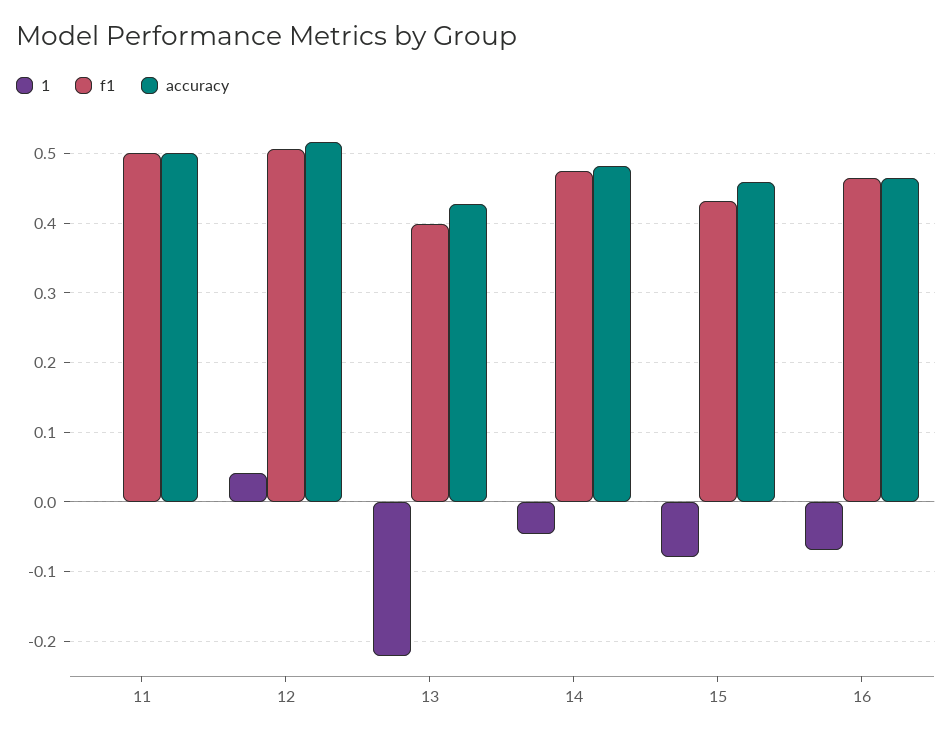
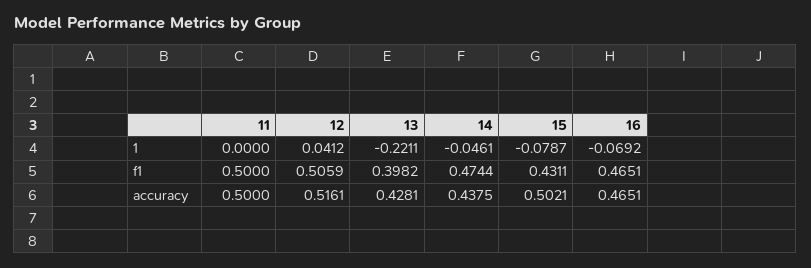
accuracy, 14: 0.48 -> 0.4375
accuracy, 15: 0.46 -> 0.5021

